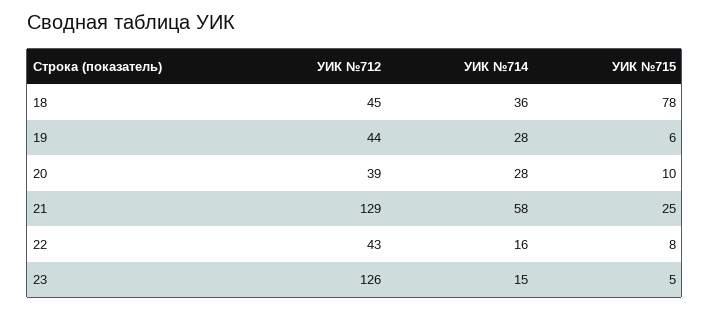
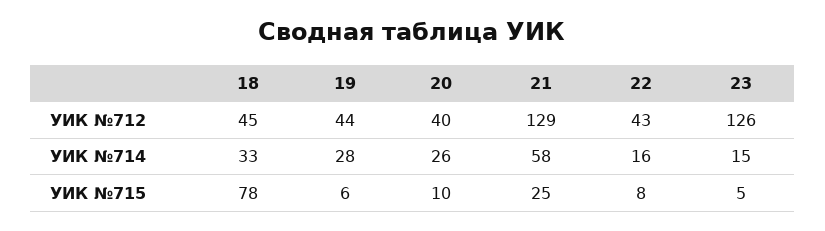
УИК №714, 18: 36 -> 33
УИК №712, 20: 39 -> 40
УИК №714, 20: 28 -> 26

